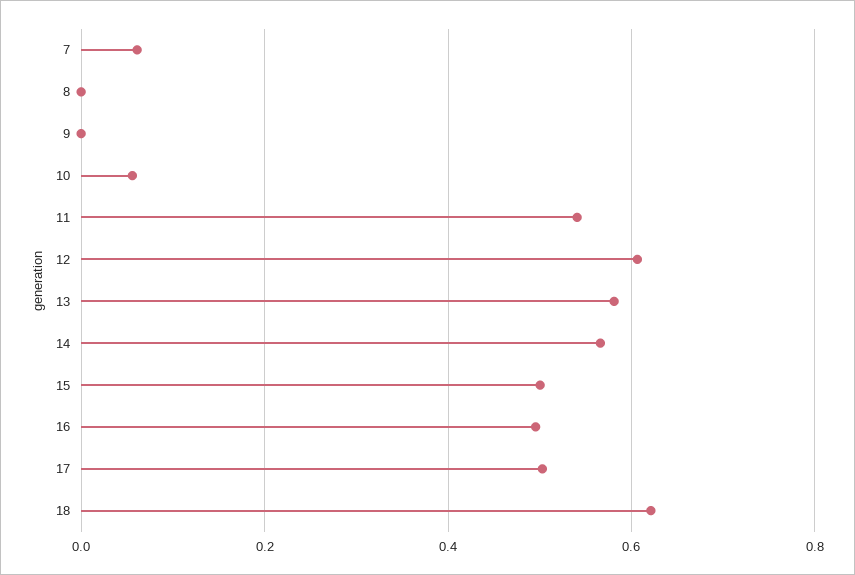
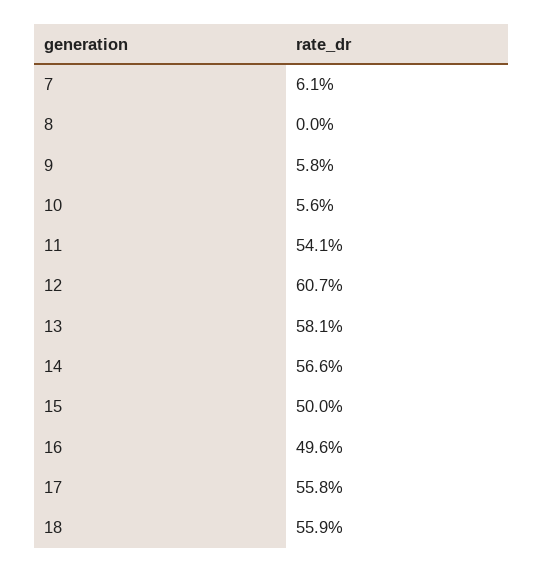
9: 0 -> 0.058
17: 0.5 -> 0.558
18: 0.62 -> 0.559

